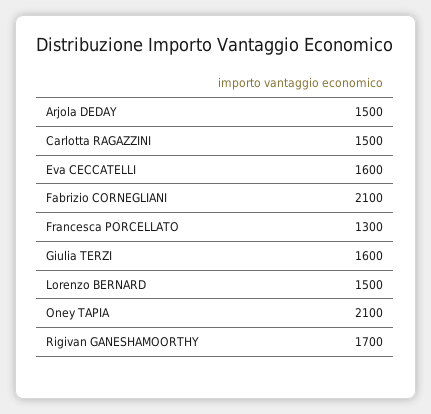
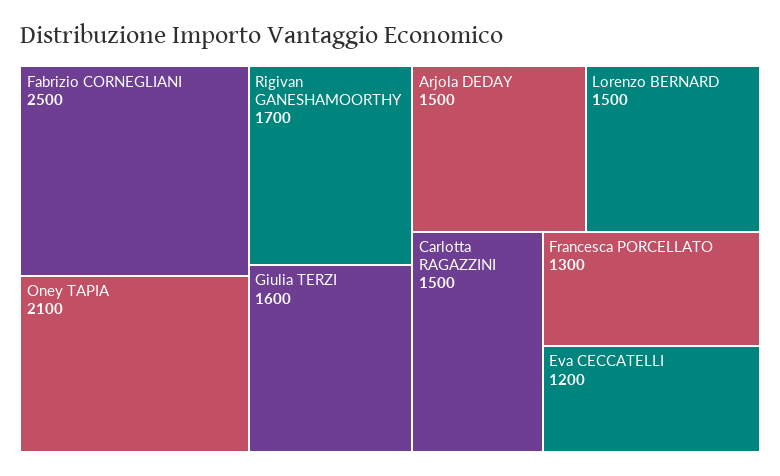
Eva CECCATELLI: 1600 -> 1200
Fabrizio CORNEGLIANI: 2100 -> 2500

